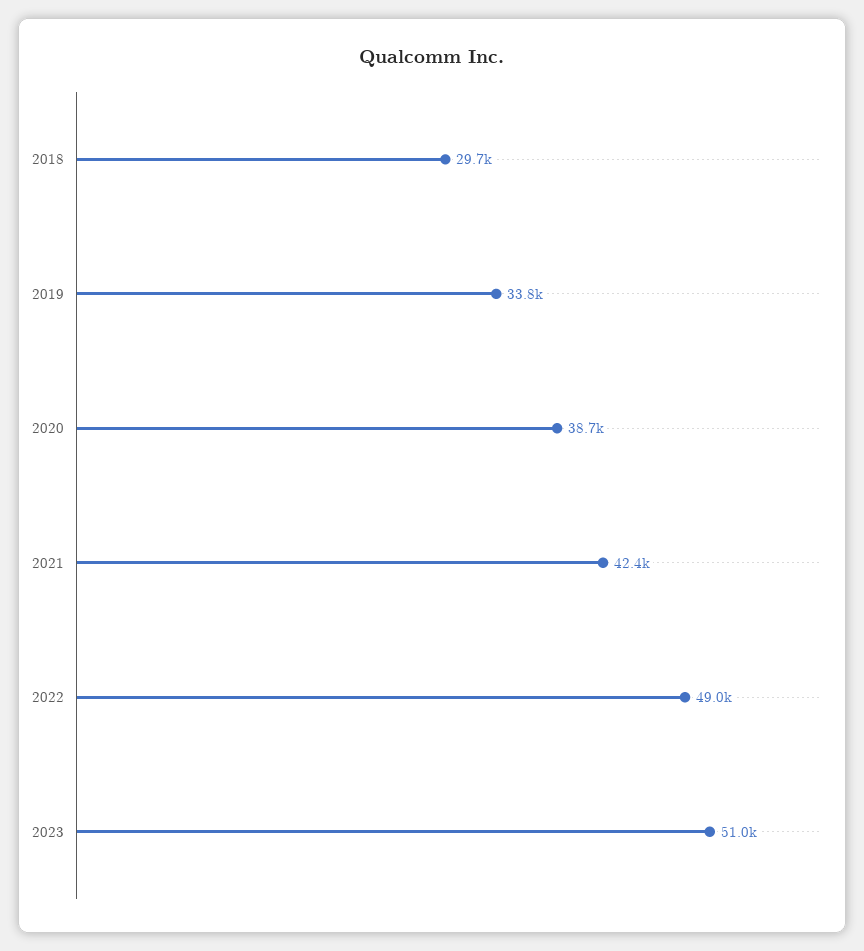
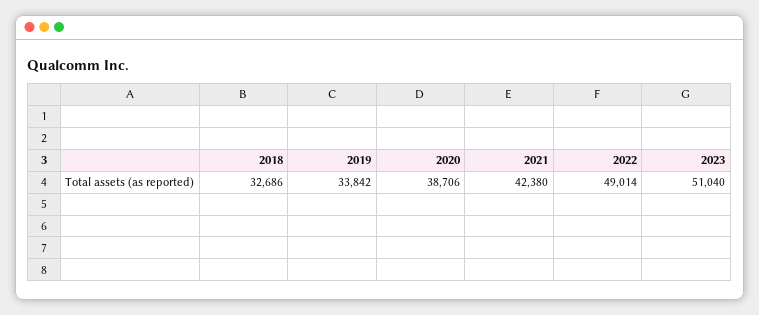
2018: 29700 -> 32686

